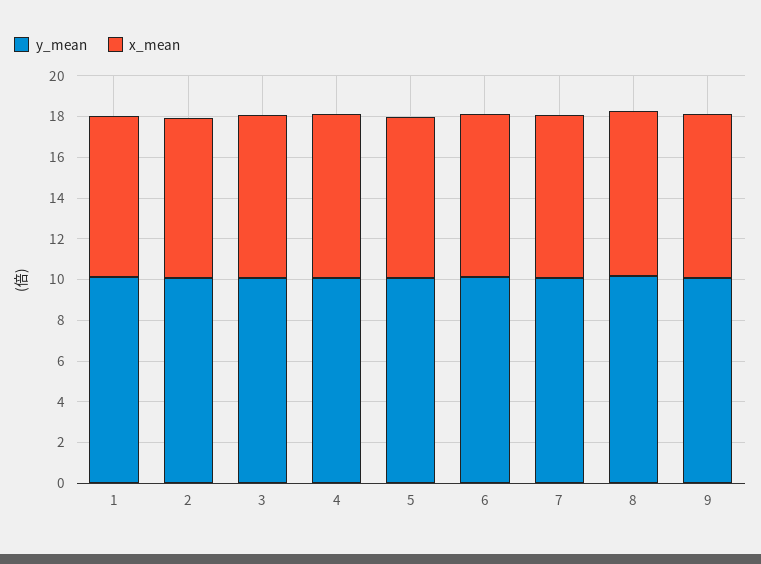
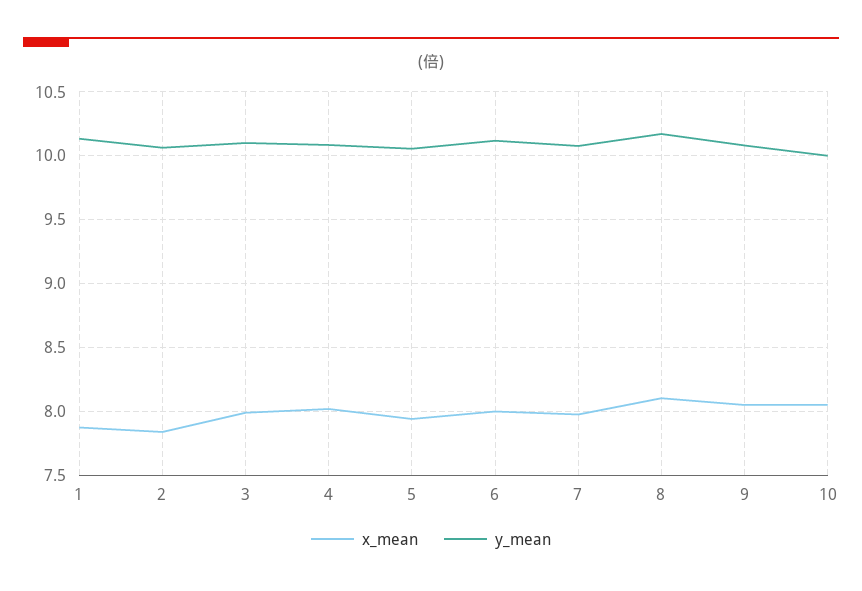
x_mean, 10: none -> 8.05
y_mean, 10: none -> 10

